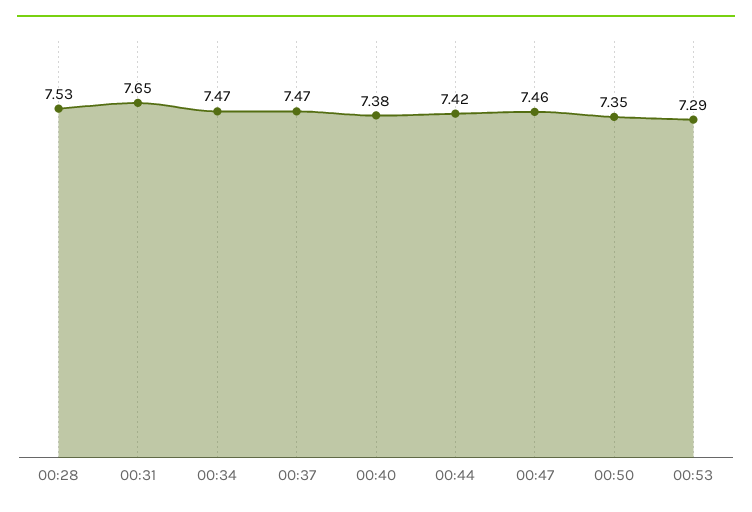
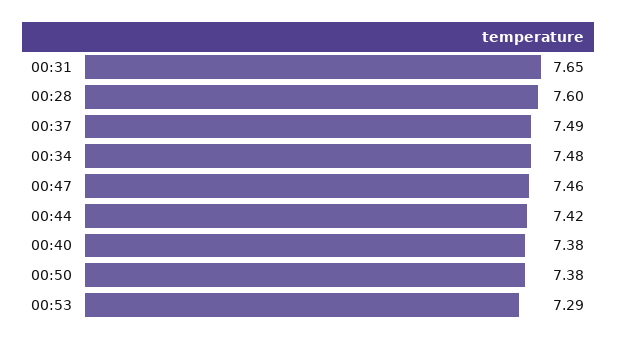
00:28: 7.53 -> 7.6
00:34: 7.47 -> 7.48
00:37: 7.47 -> 7.49
00:50: 7.35 -> 7.38

